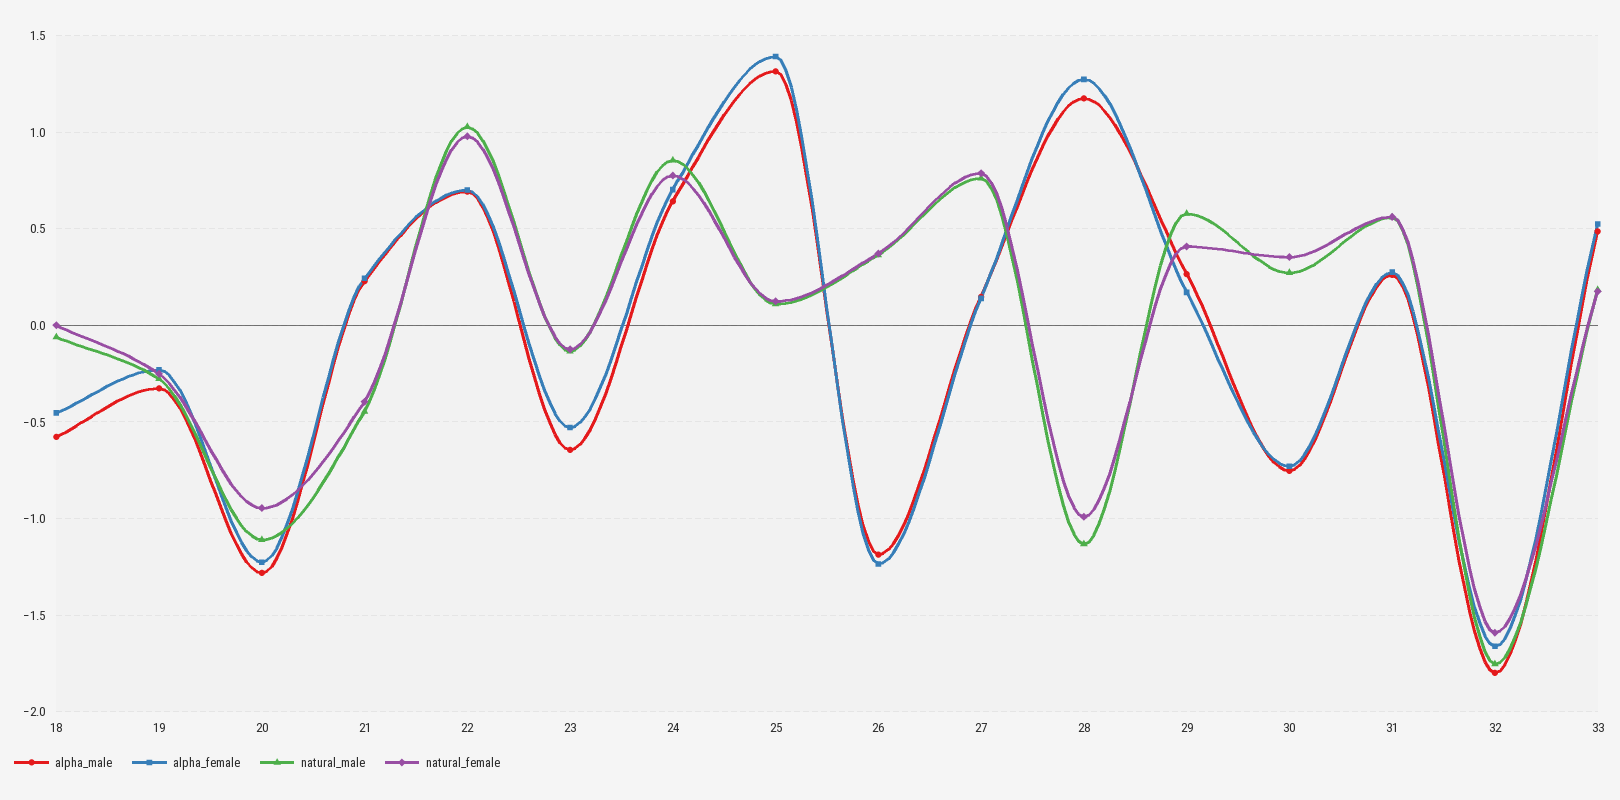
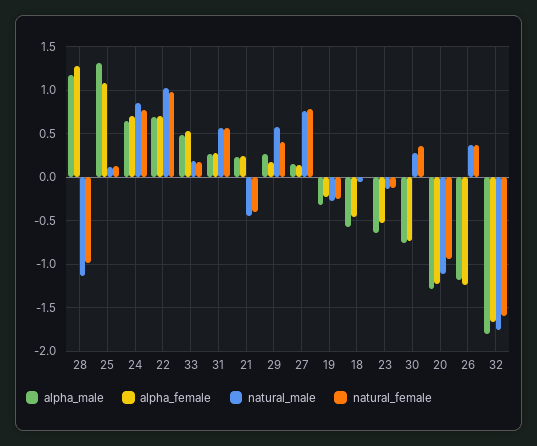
alpha_female, 25: 1.4 -> 1.1

